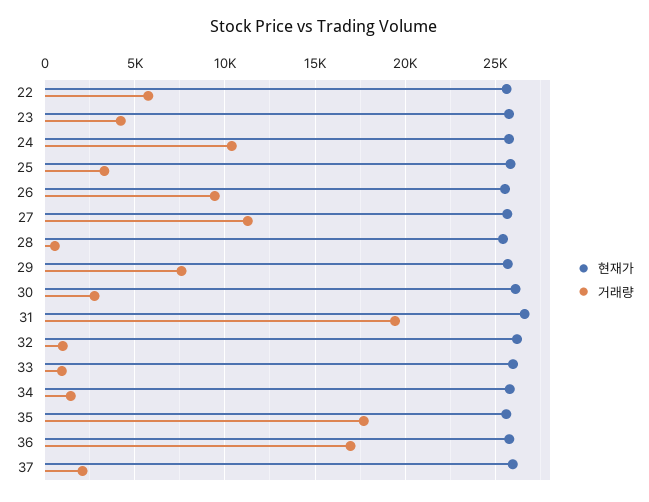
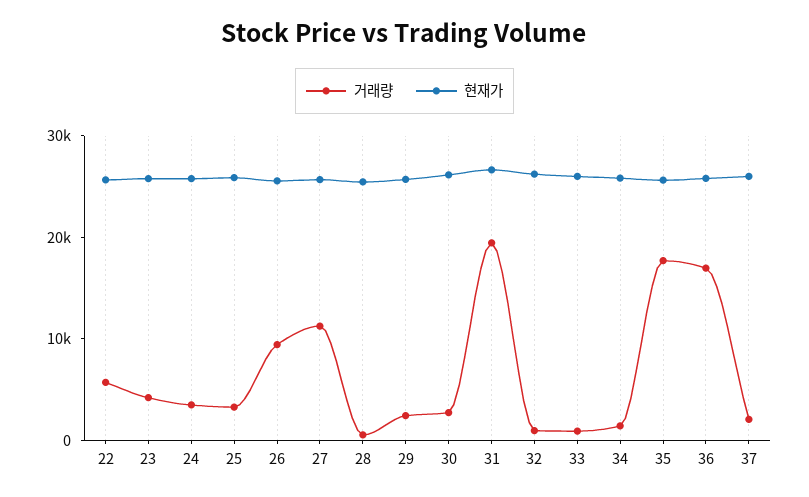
거래량, 24: 10500 -> 4000
거래량, 29: 7500 -> 2000

